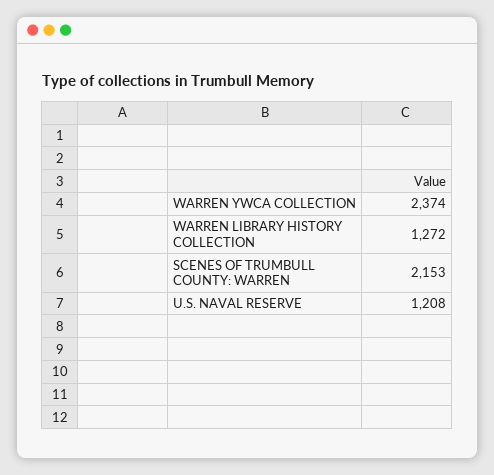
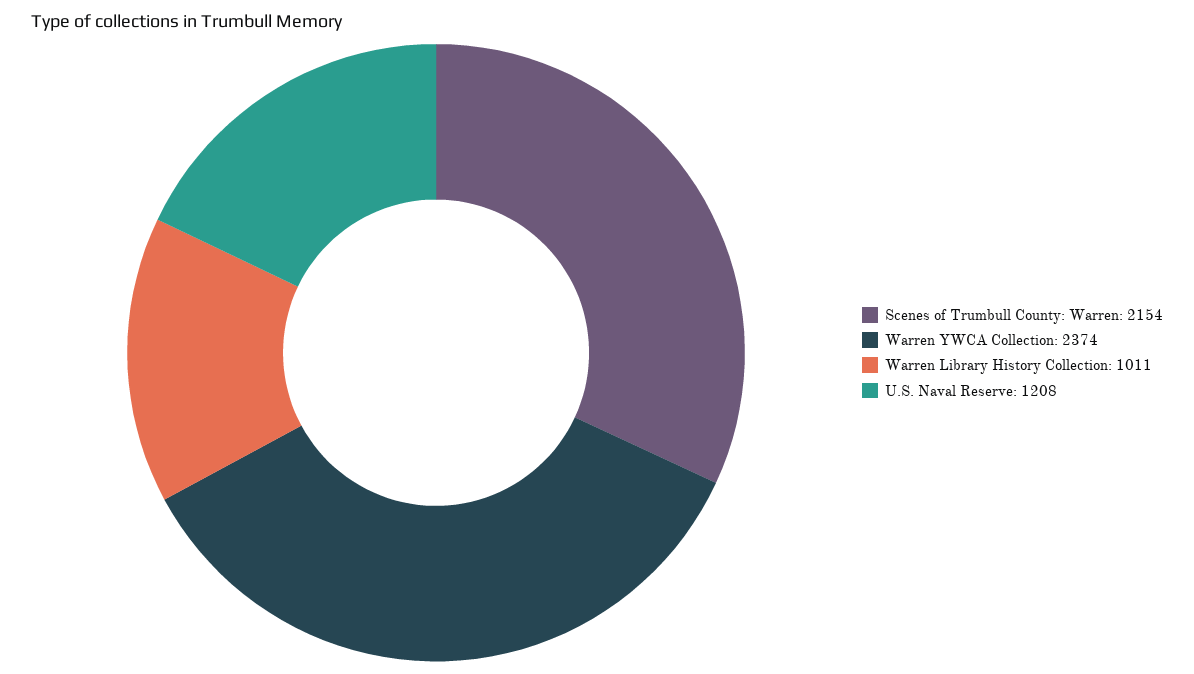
WARREN LIBRARY HISTORY COLLECTION: 1272 -> 1011
SCENES OF TRUMBULL COUNTY: WARREN: 2153 -> 2154

